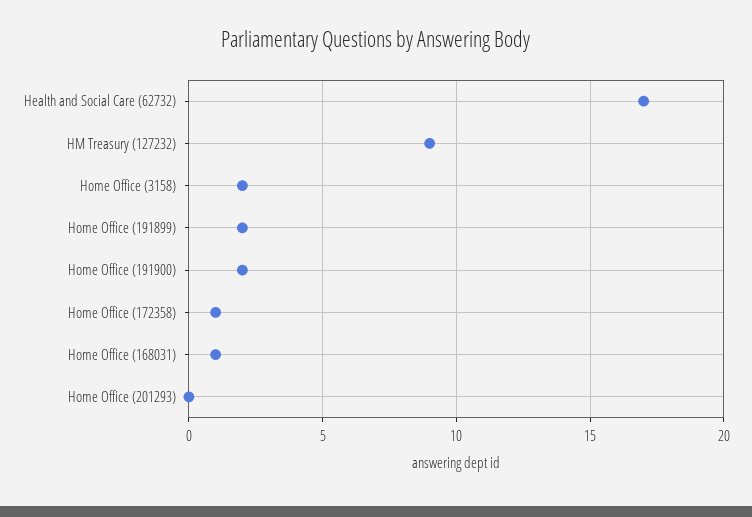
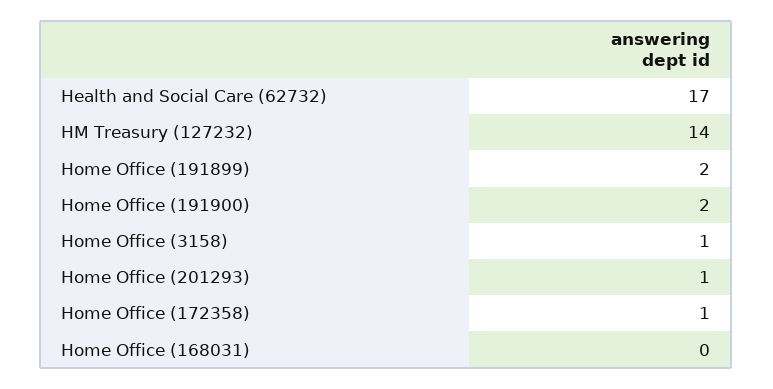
HM Treasury (127232): 9 -> 14
Home Office (3158): 2 -> 1
Home Office (168031): 1 -> 0
Home Office (201293): 0 -> 1

